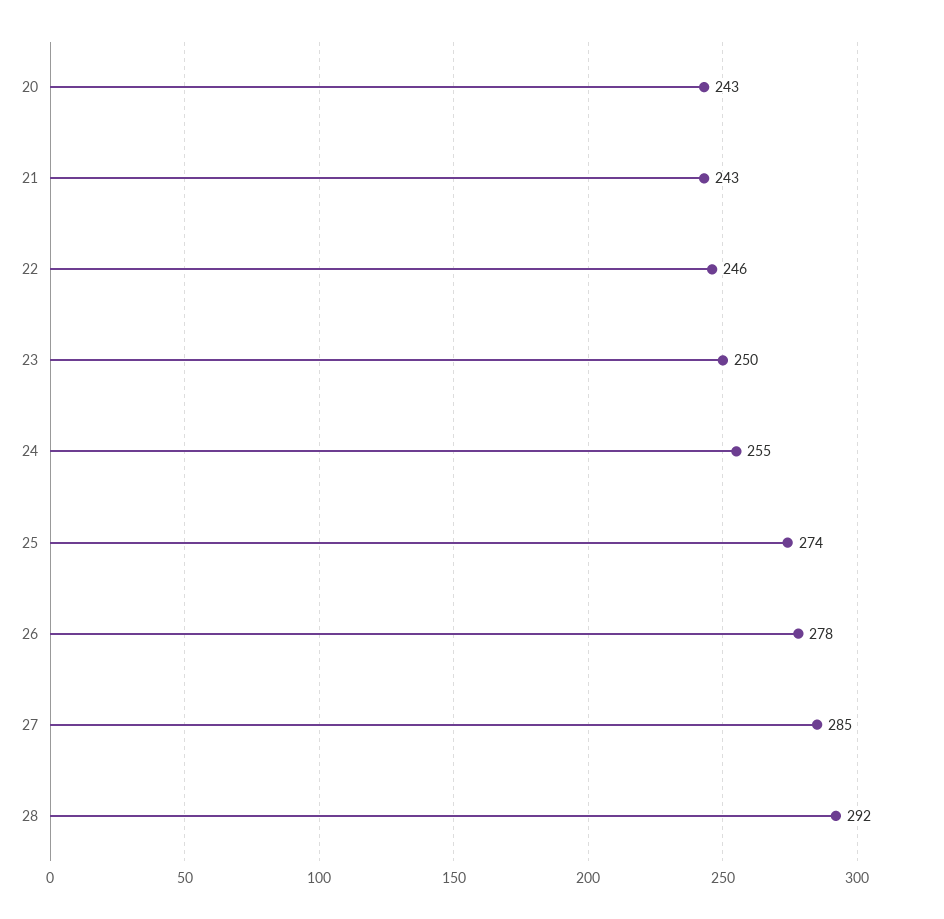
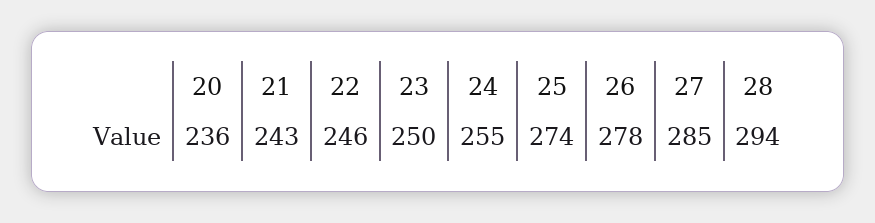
20: 243 -> 236
28: 292 -> 294

